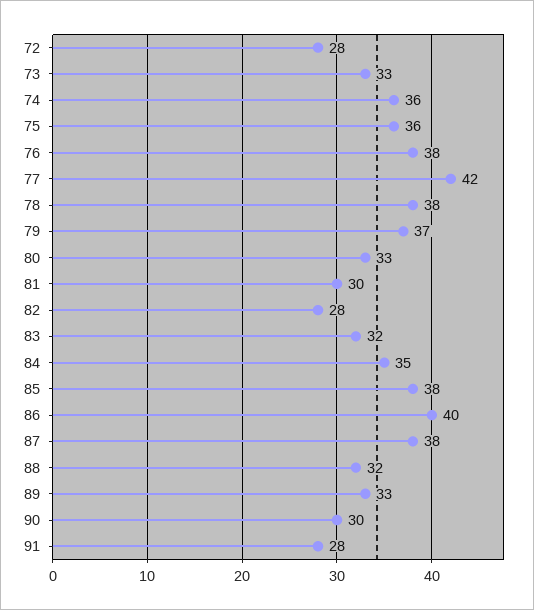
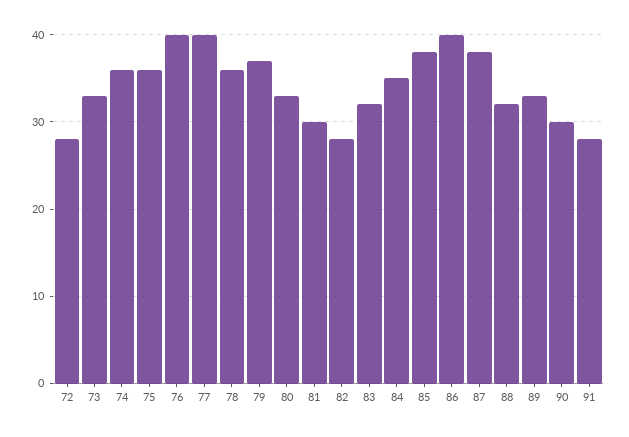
76: 38 -> 40
77: 42 -> 40
78: 38 -> 36

